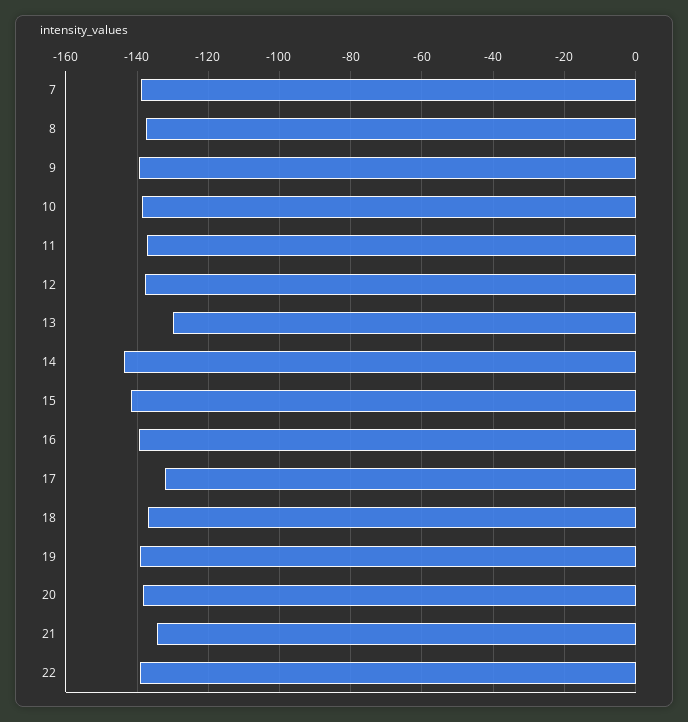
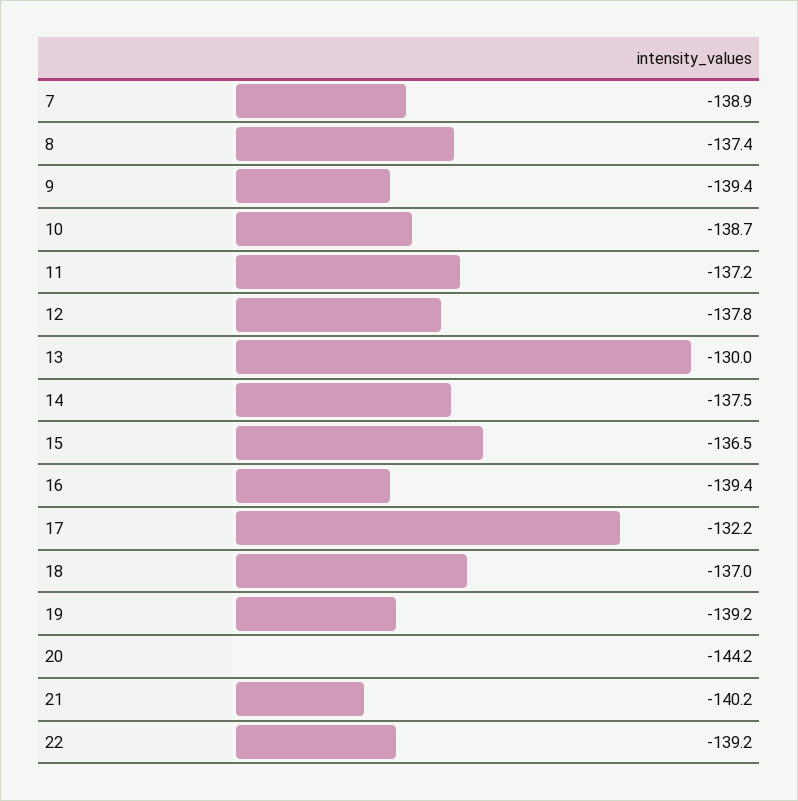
14: -144 -> -137.5
15: -142 -> -136.5
20: -138 -> -144.2
21: -134 -> -140.2

